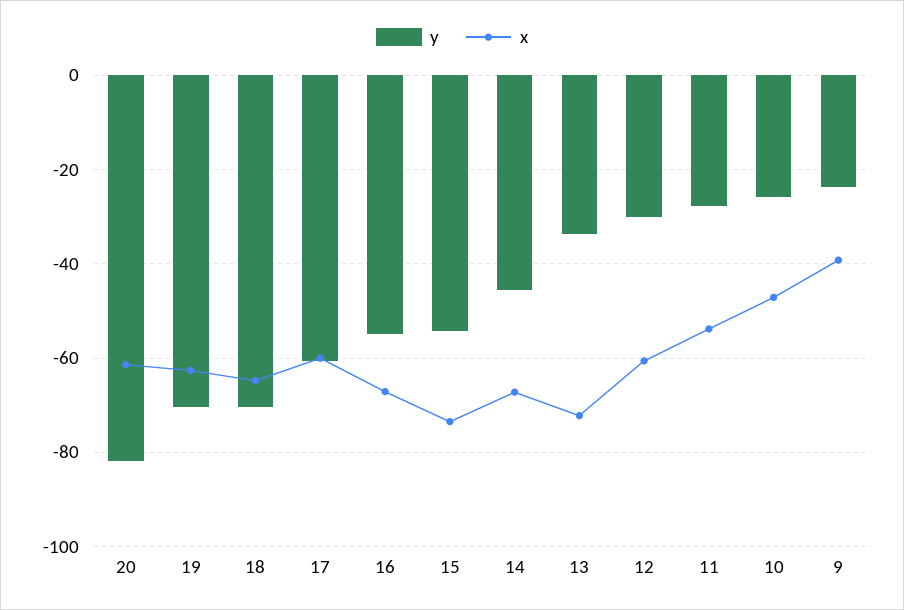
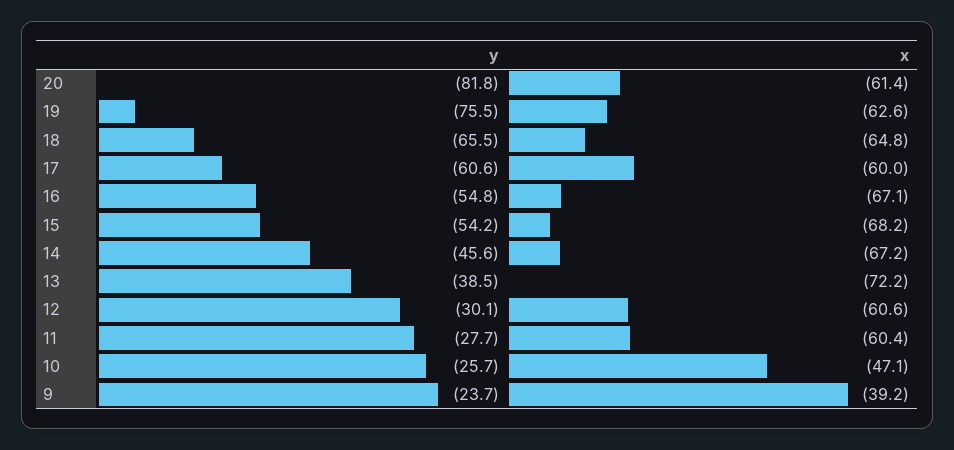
y, 19: -70 -> -75.5
y, 18: -70 -> -65.5
x, 15: -74 -> -68.2
y, 13: -34 -> -38.5
x, 11: -54 -> -60.4

